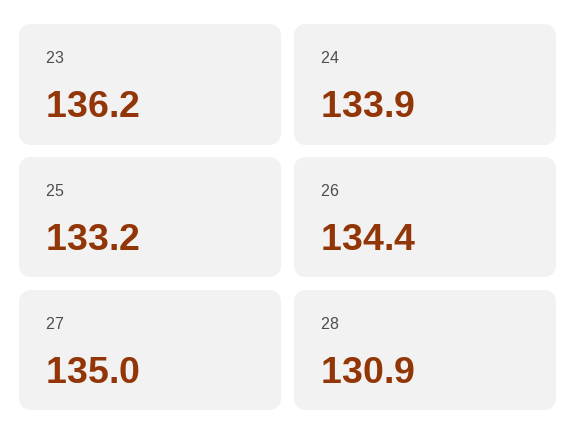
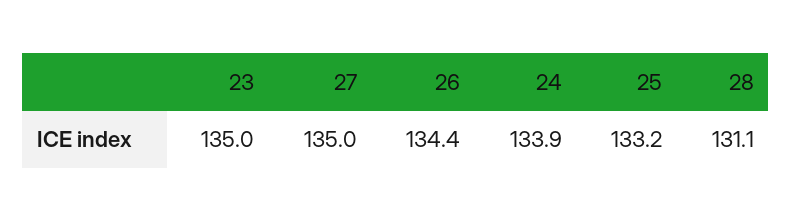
23: 136.2 -> 135
28: 130.9 -> 131.1

